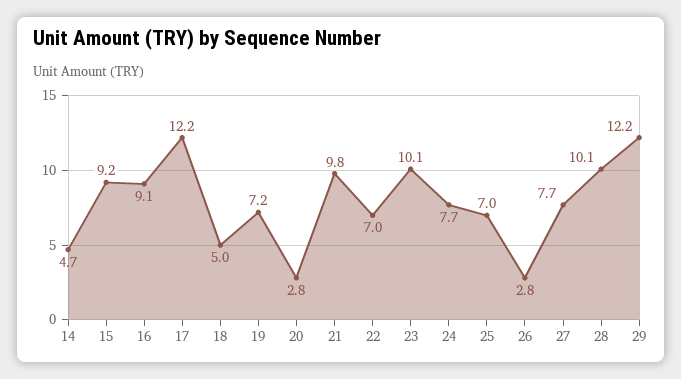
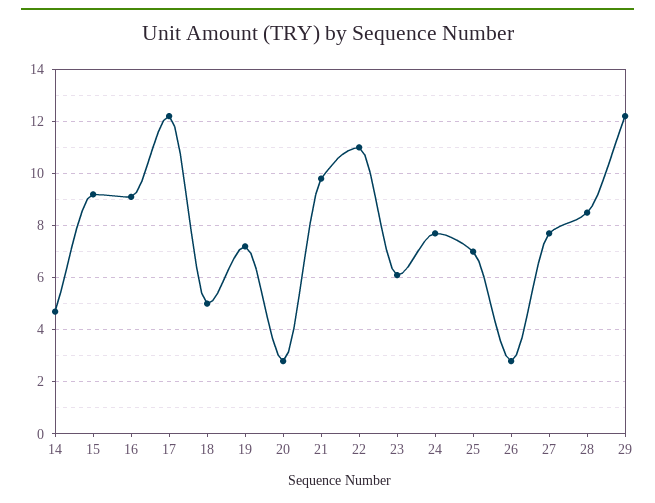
22: 7 -> 11
23: 10.1 -> 6
28: 10.1 -> 8.5

